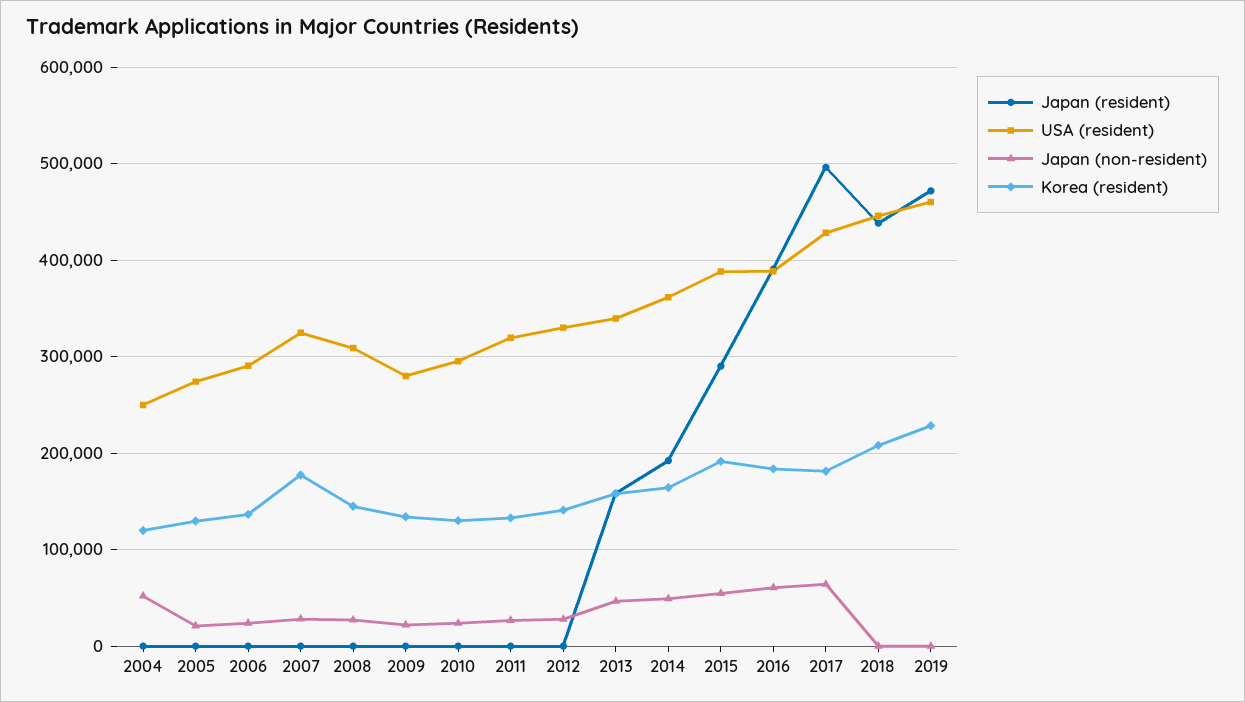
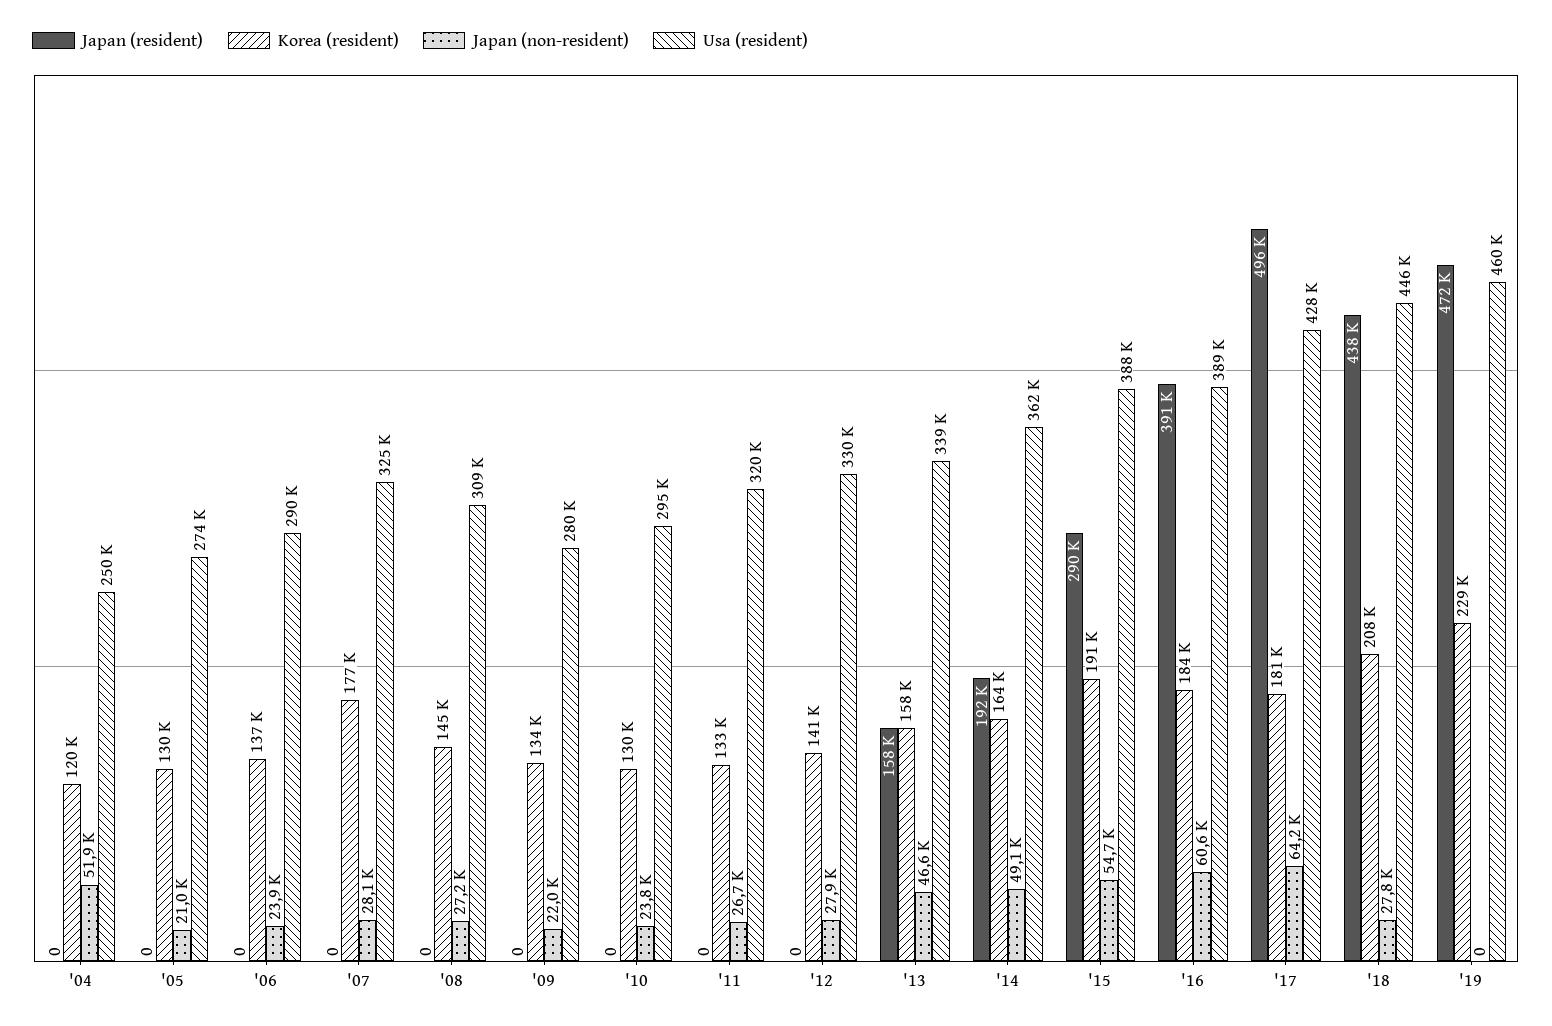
Japan (non-resident), 2018: 0 -> 27800

